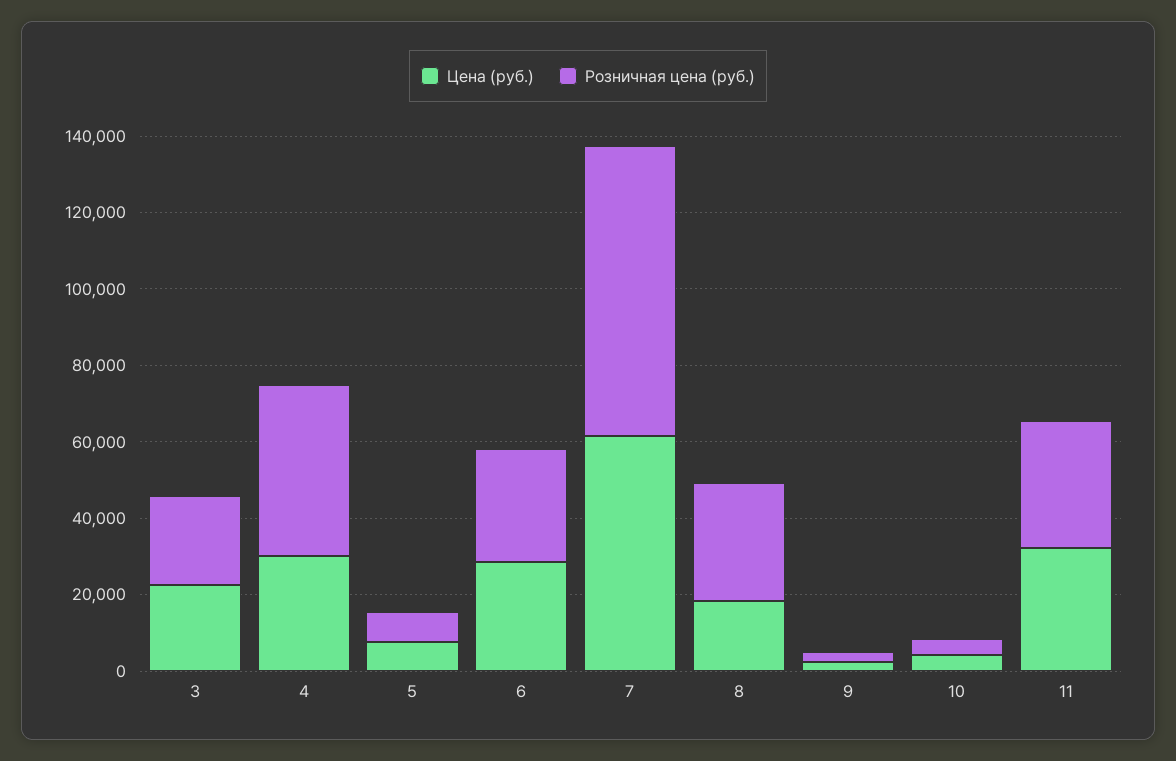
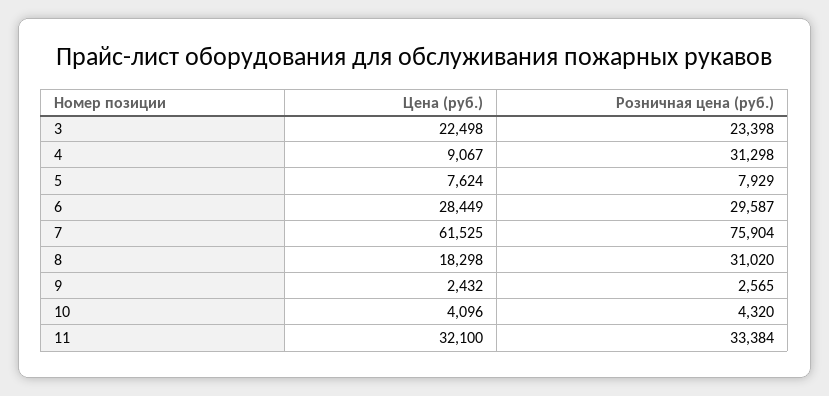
Цена (руб.), 4: 30000 -> 9067
Розничная цена (руб.), 4: 45000 -> 31298

